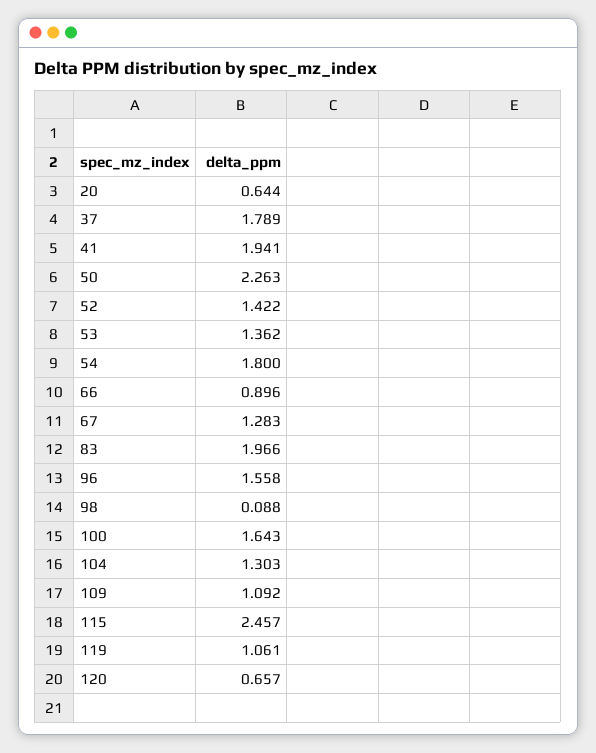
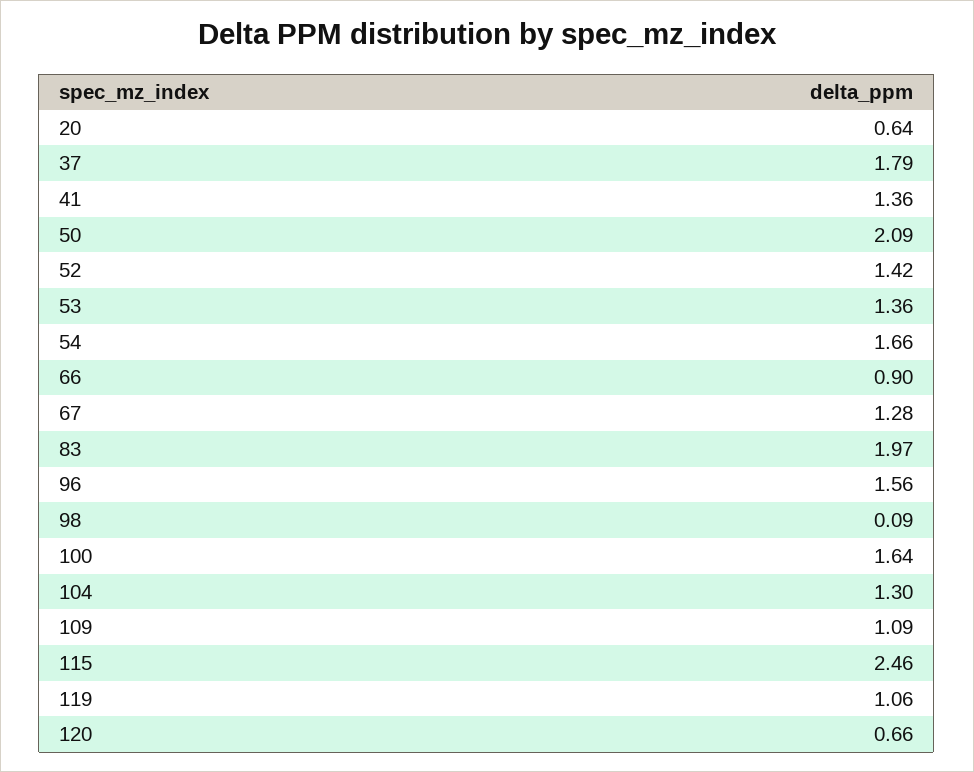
41: 1.941 -> 1.36
50: 2.263 -> 2.09
54: 1.8 -> 1.66

